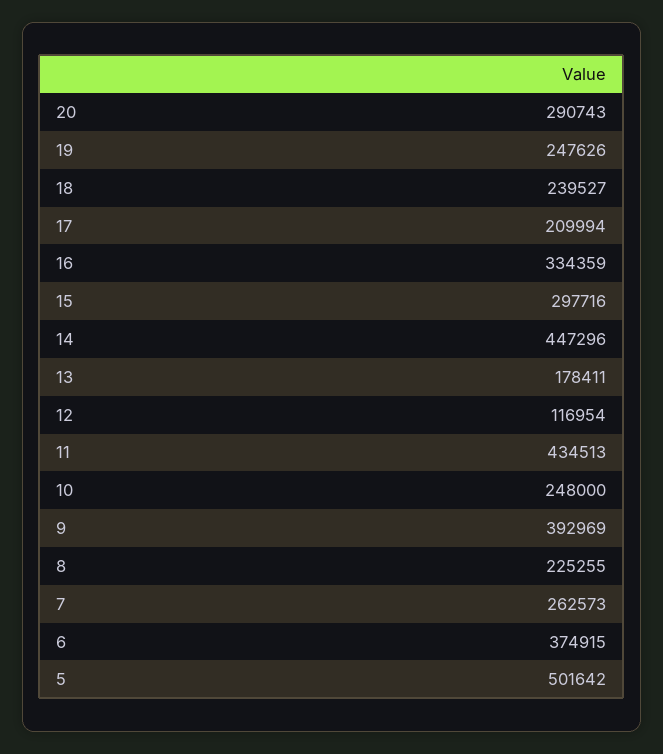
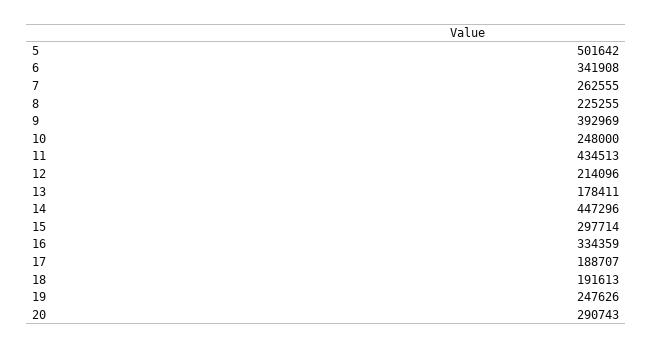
18: 239527 -> 191613
17: 209994 -> 188707
15: 297716 -> 297714
12: 116954 -> 214096
7: 262573 -> 262555
6: 374915 -> 341908

